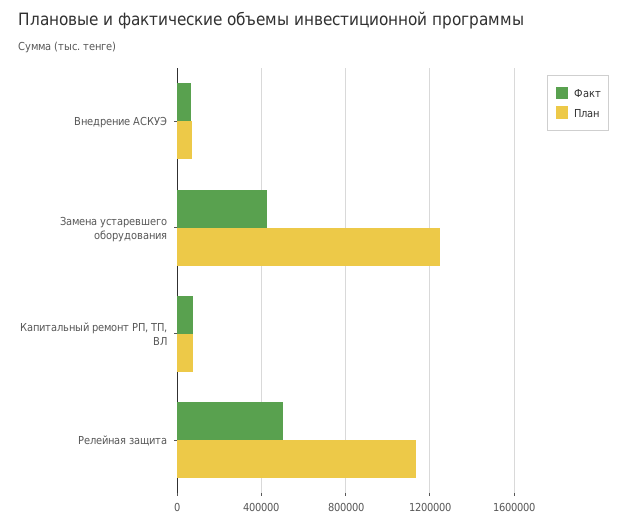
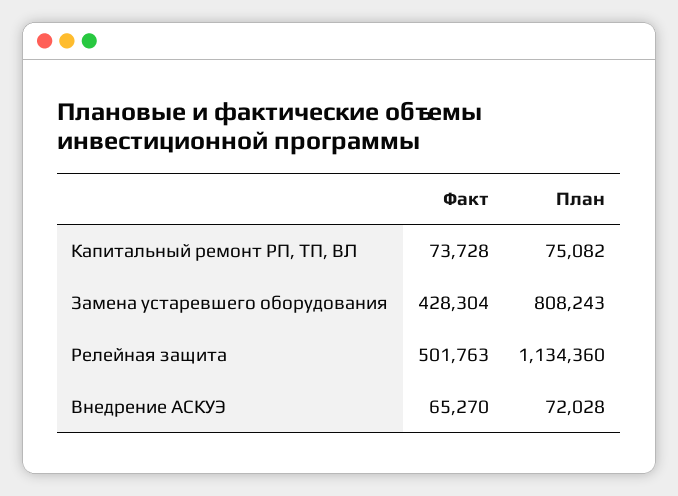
План, Замена устаревшего оборудования: 1250000 -> 808243

